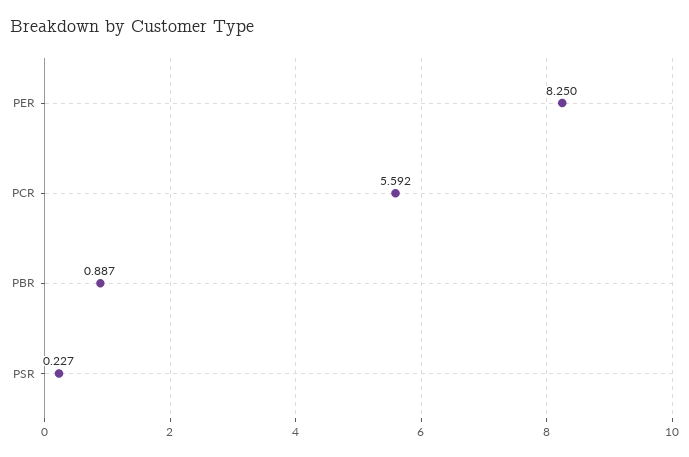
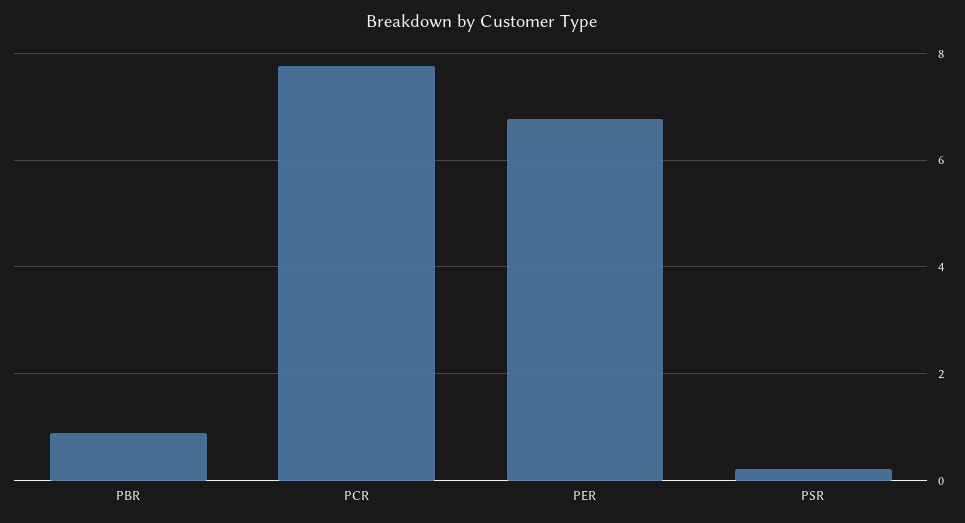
PER: 8.25 -> 6.8
PCR: 5.592 -> 7.8

